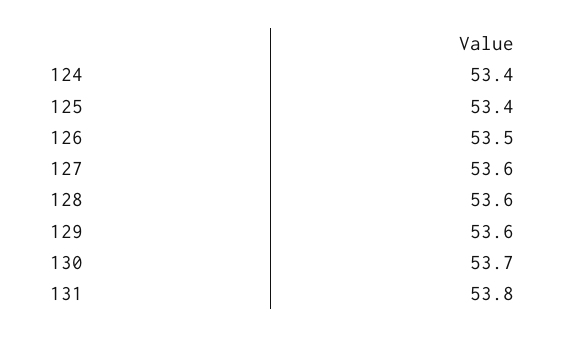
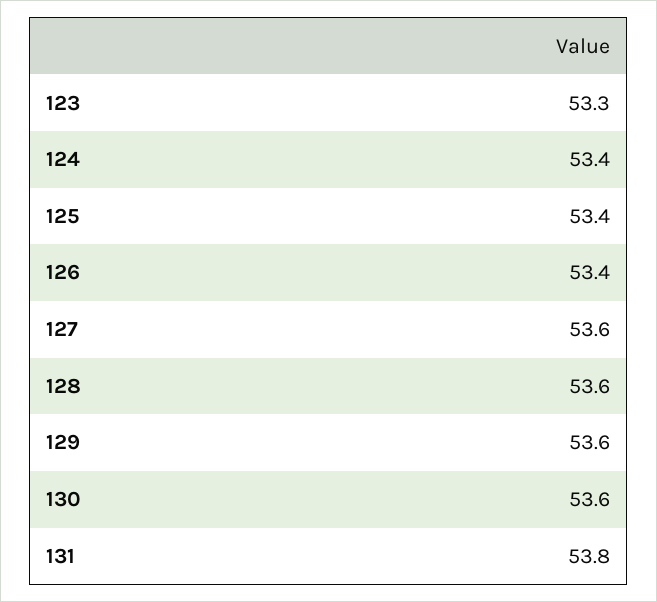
126: 53.5 -> 53.4
130: 53.7 -> 53.6
123: none -> 53.3

